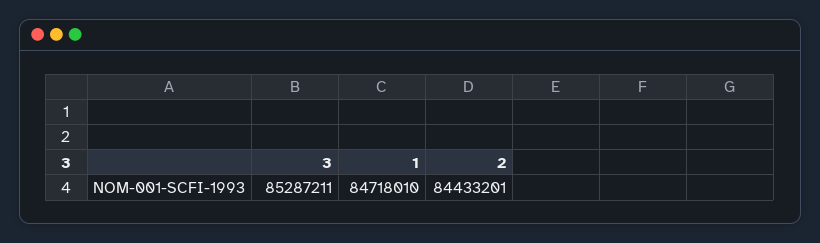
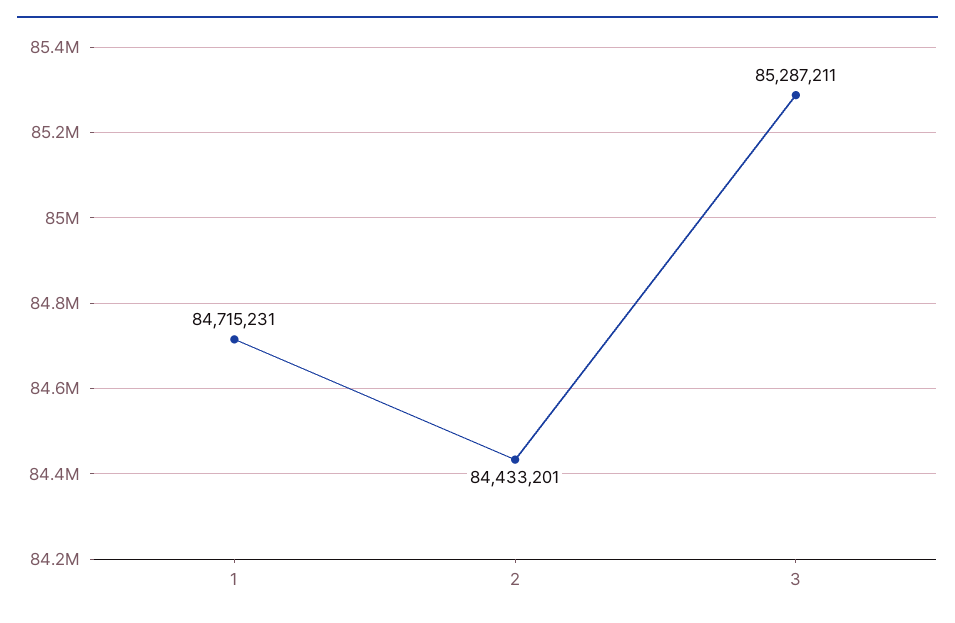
1: 84718010 -> 84715231

